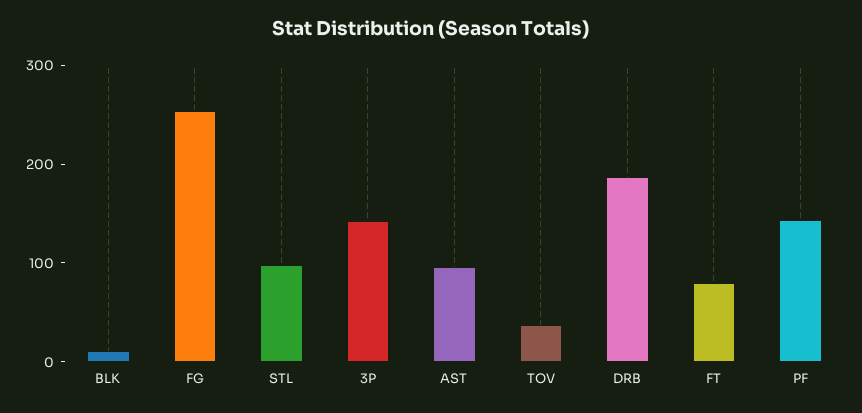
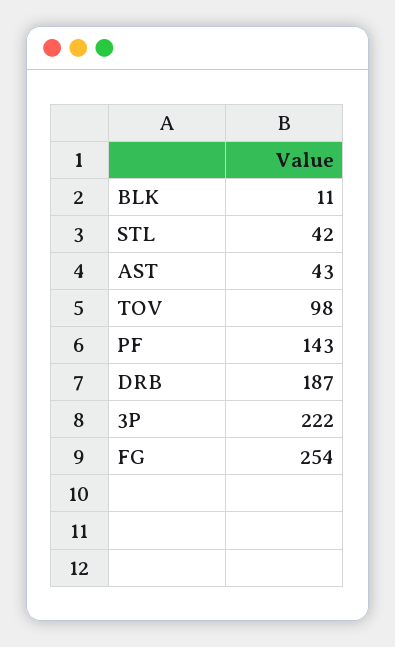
STL: 100 -> 42
3P: 140 -> 222
AST: 100 -> 43
TOV: 40 -> 98
FT: 80 -> none

